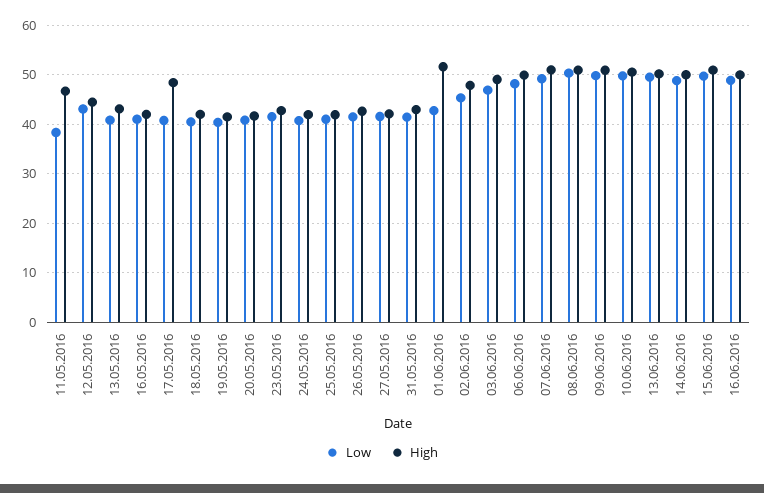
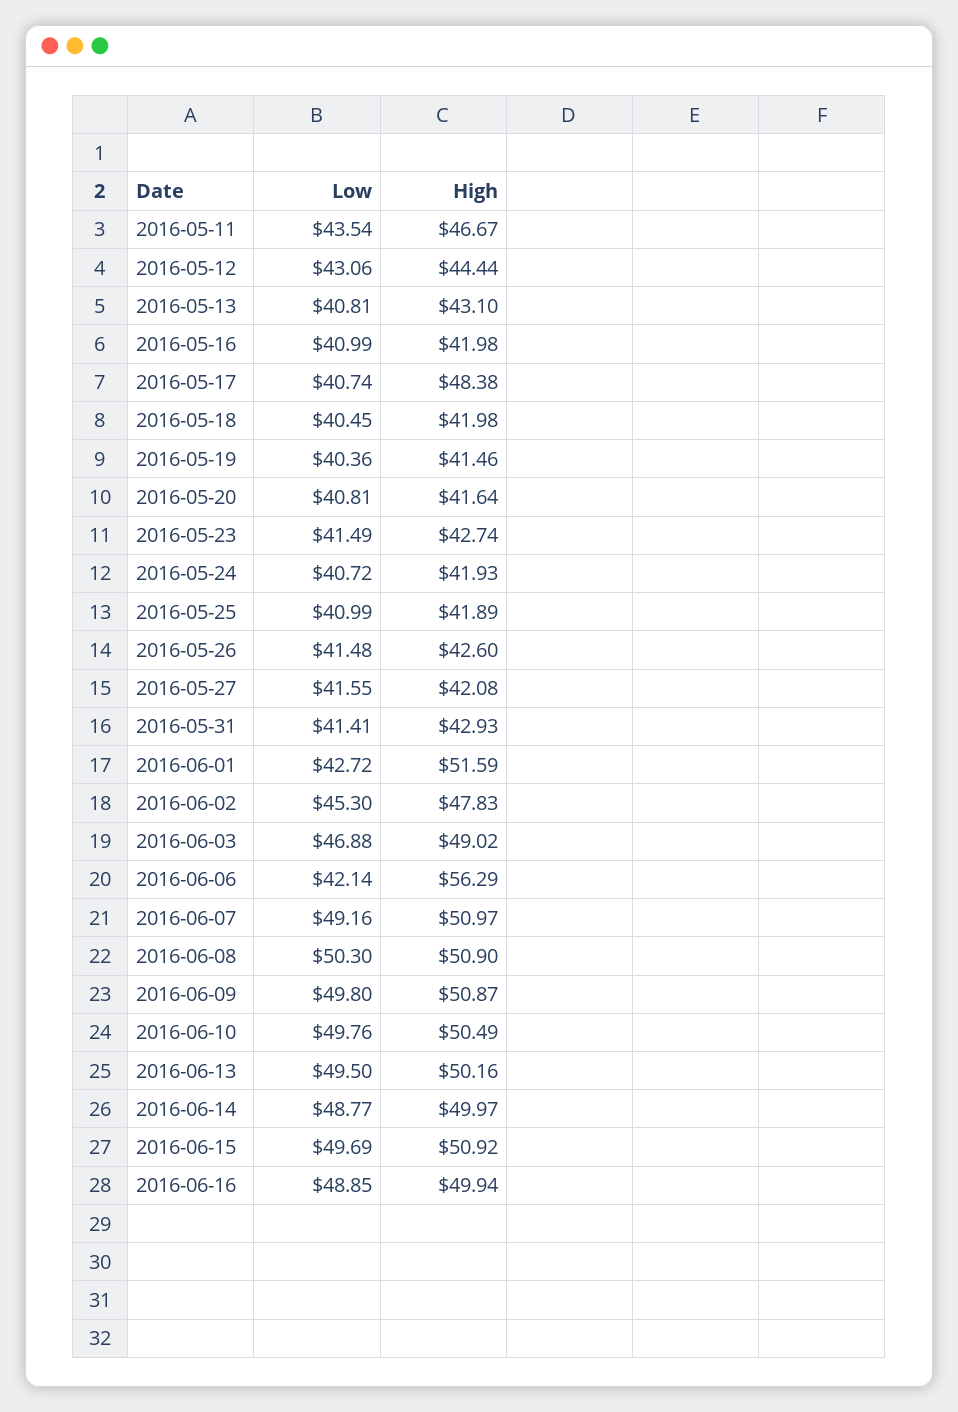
Low, 11.05.2016: 38 -> 43.54
Low, 06.06.2016: 48 -> 42.14
High, 06.06.2016: 50 -> 56.29

